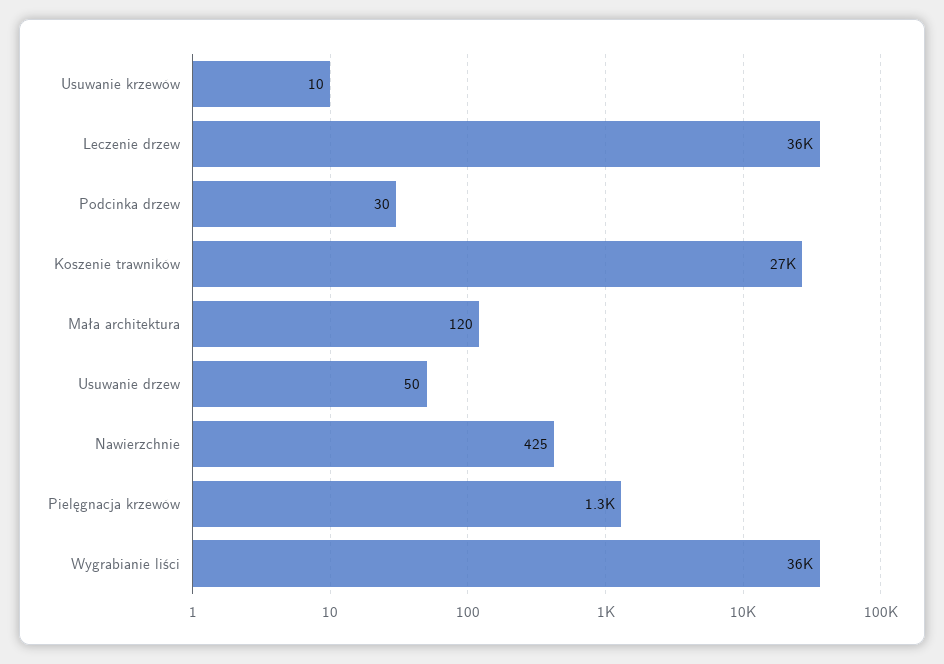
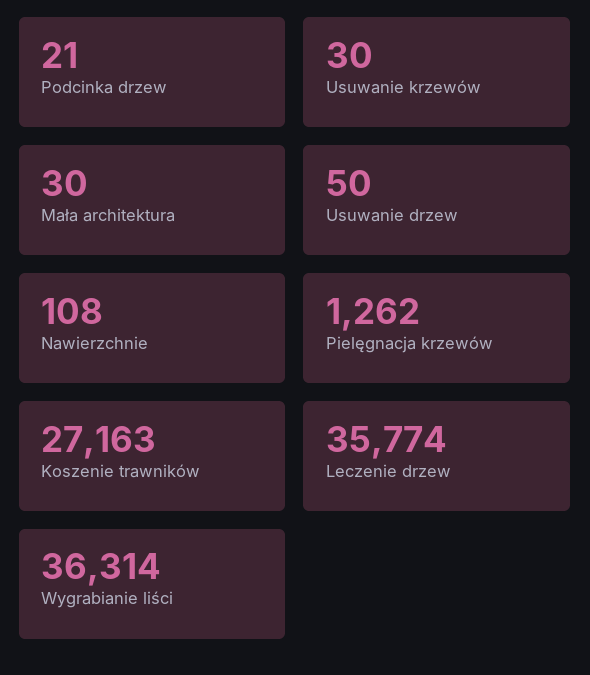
Usuwanie krzewów: 10 -> 30
Podcinka drzew: 30 -> 21
Mała architektura: 120 -> 30
Nawierzchnie: 425 -> 108

